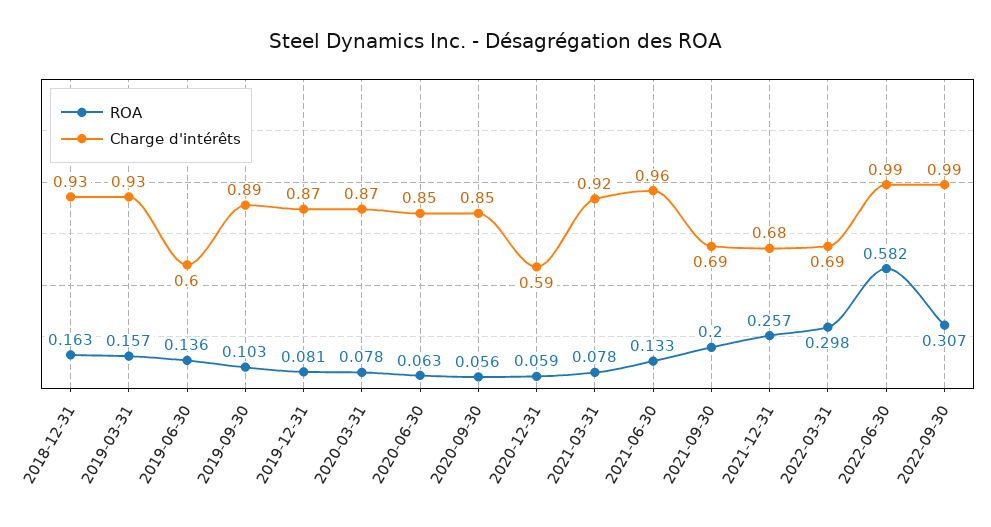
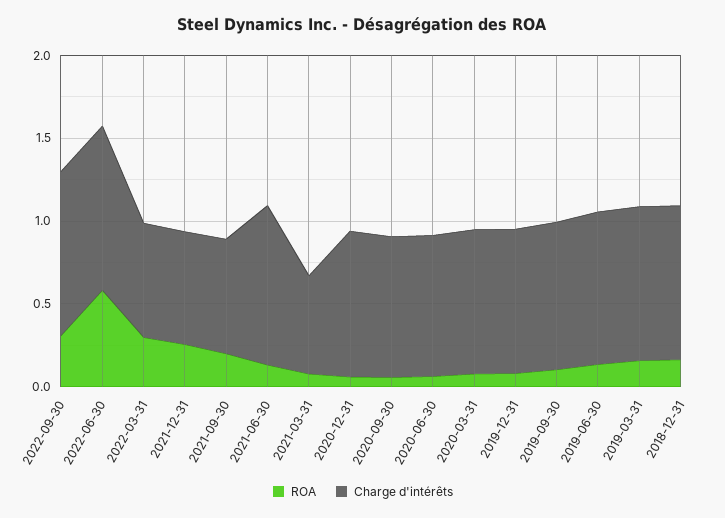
Charge d'intérêts, 2019-06-30: 0.6 -> 0.9
Charge d'intérêts, 2020-12-31: 0.59 -> 0.9
Charge d'intérêts, 2021-03-31: 0.92 -> 0.6

